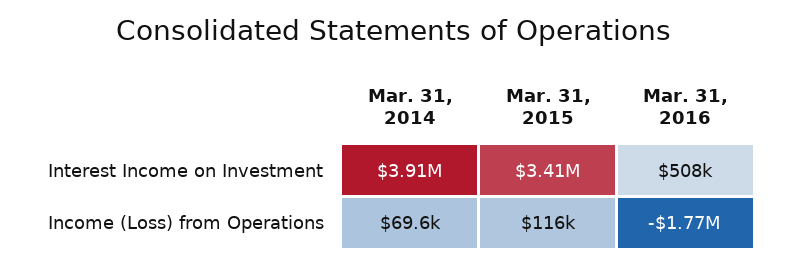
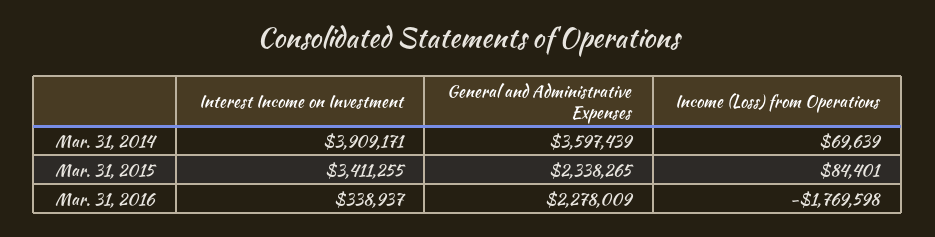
Mar. 31, 2016, Interest Income on Investment: 508000 -> 338937
Mar. 31, 2015, Income (Loss) from Operations: 116000 -> 84401
Mar. 31, 2014, General and Administrative Expenses: none -> 3597439
Mar. 31, 2015, General and Administrative Expenses: none -> 2338265
Mar. 31, 2016, General and Administrative Expenses: none -> 2278009

